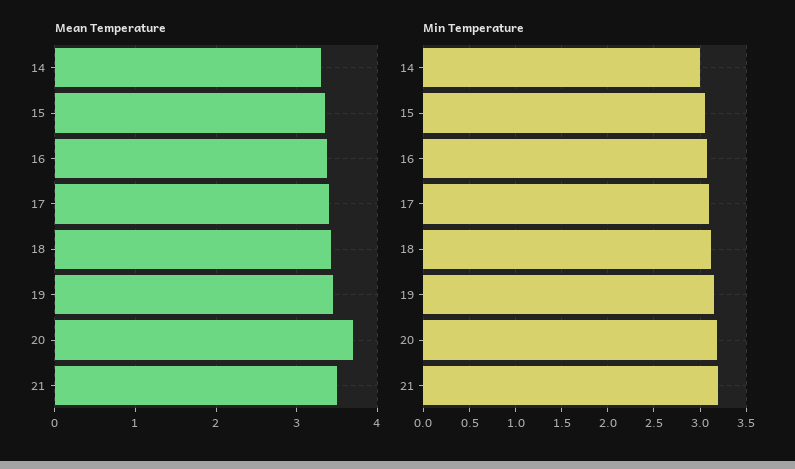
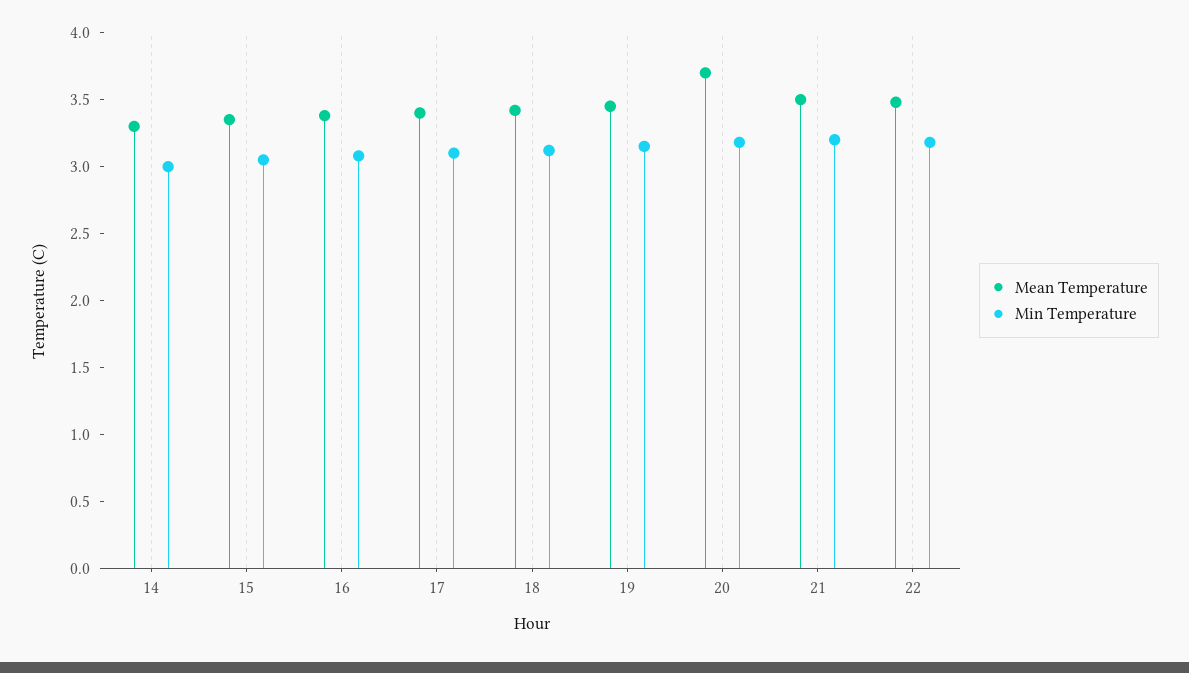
Mean Temperature, 22: none -> 3.5
Min Temperature, 22: none -> 3.2

